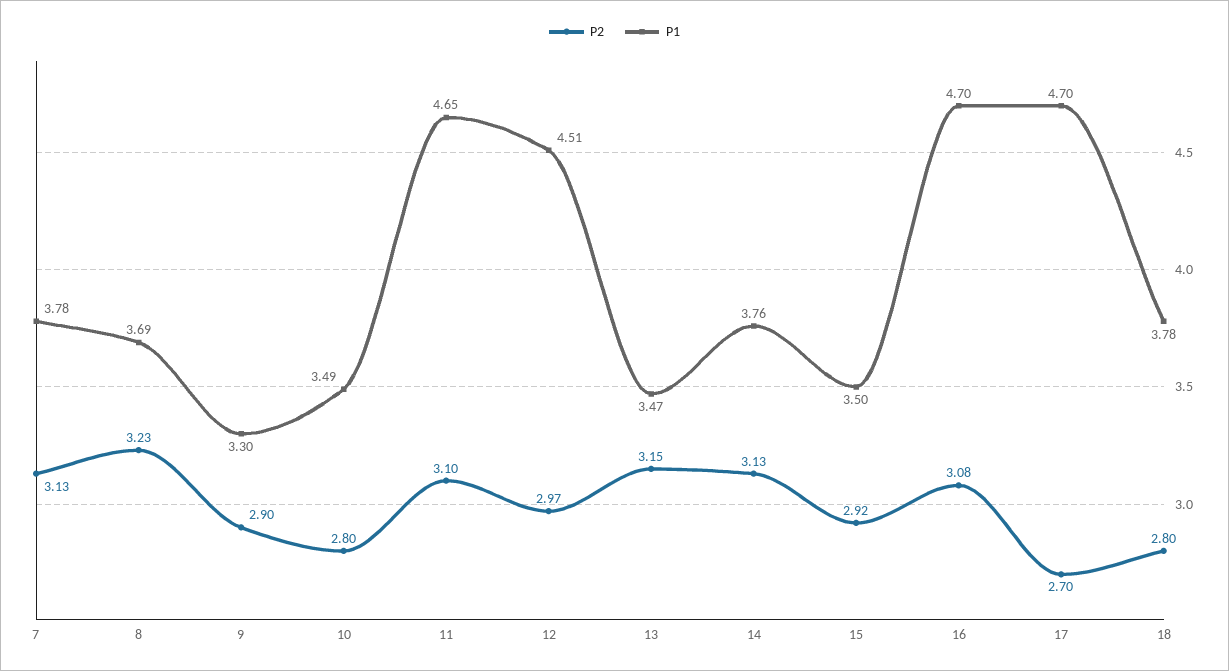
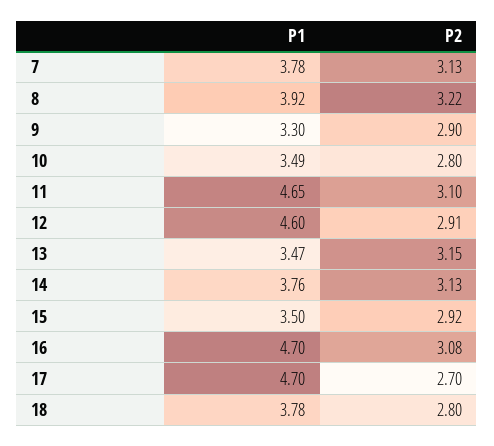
P2, 8: 3.23 -> 3.22
P1, 8: 3.69 -> 3.92
P2, 12: 2.97 -> 2.91
P1, 12: 4.51 -> 4.6

